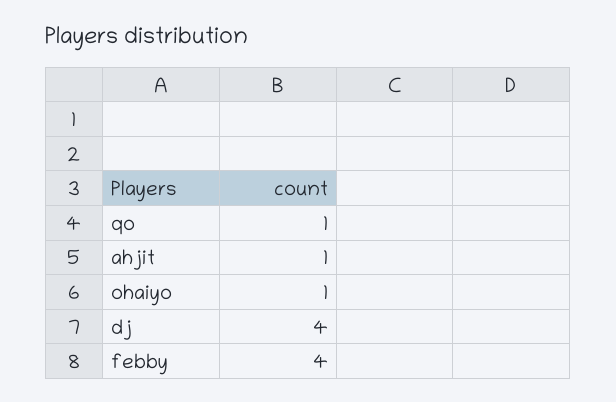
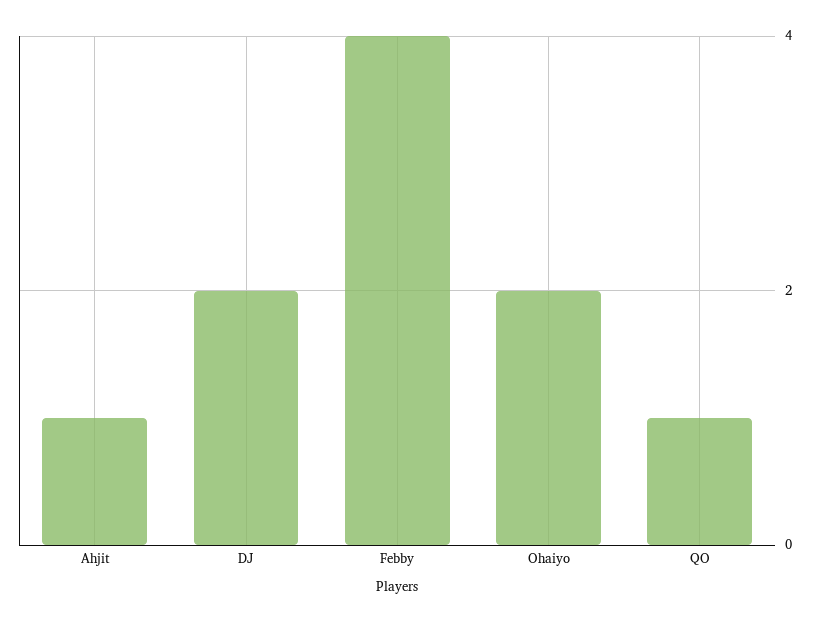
ohaiyo: 1 -> 2
dj: 4 -> 2

